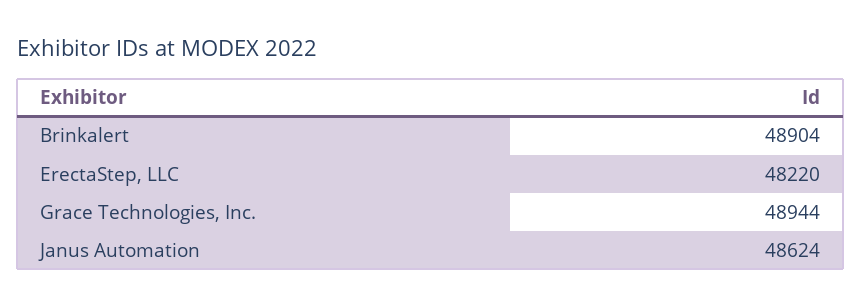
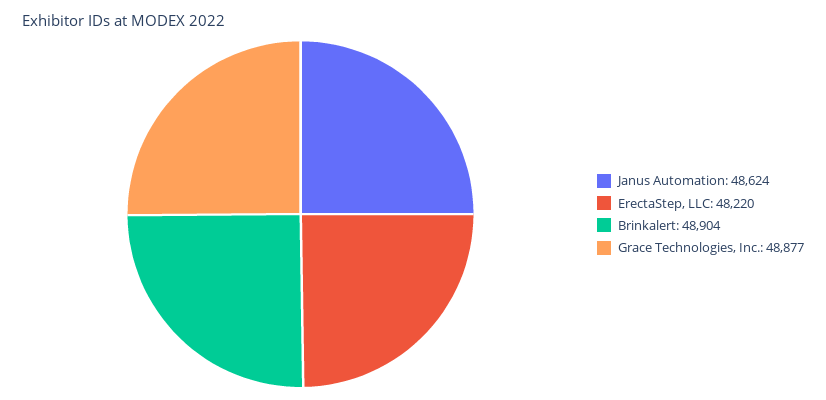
Grace Technologies, Inc.: 48944 -> 48877

